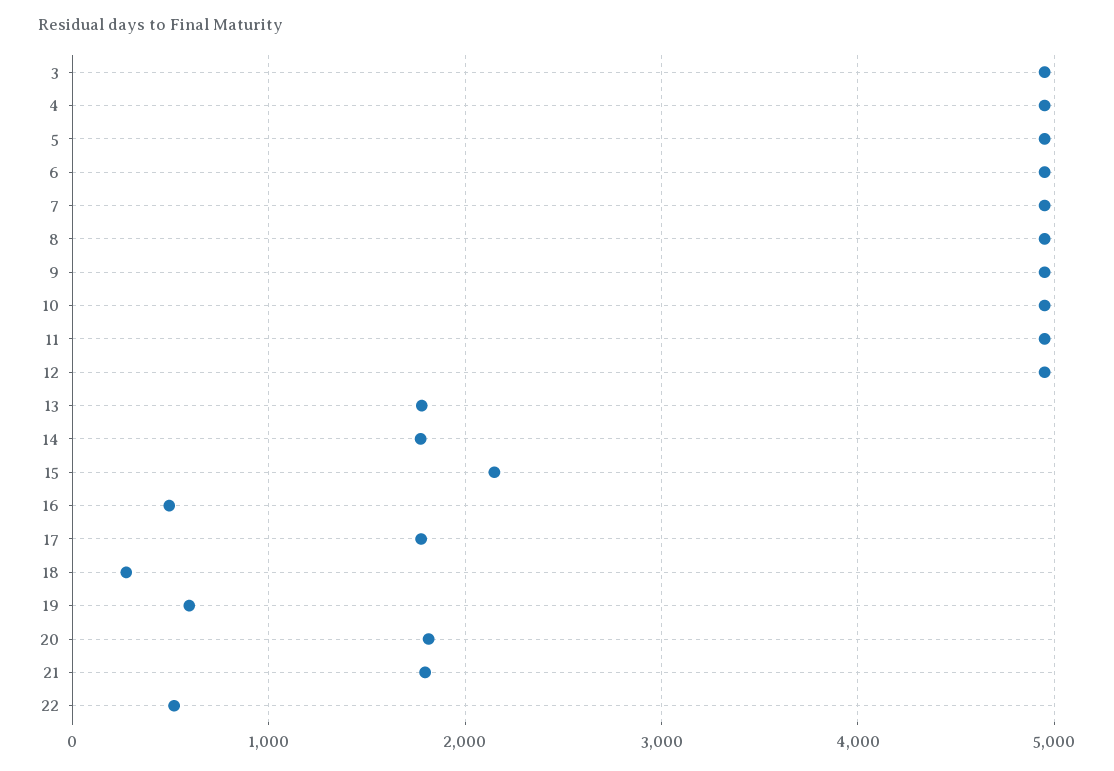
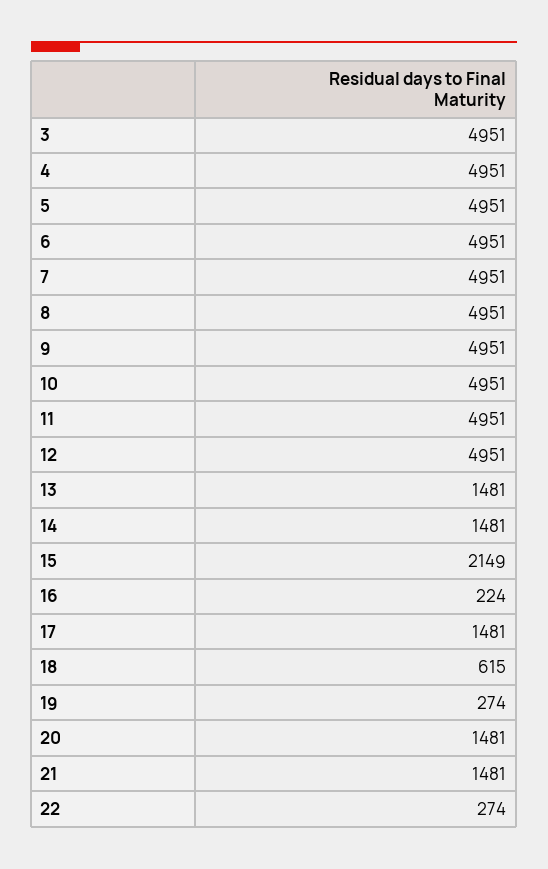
13: 1800 -> 1481
14: 1800 -> 1481
16: 500 -> 224
17: 1800 -> 1481
18: 300 -> 615
19: 600 -> 274
20: 1800 -> 1481
21: 1800 -> 1481
22: 500 -> 274

